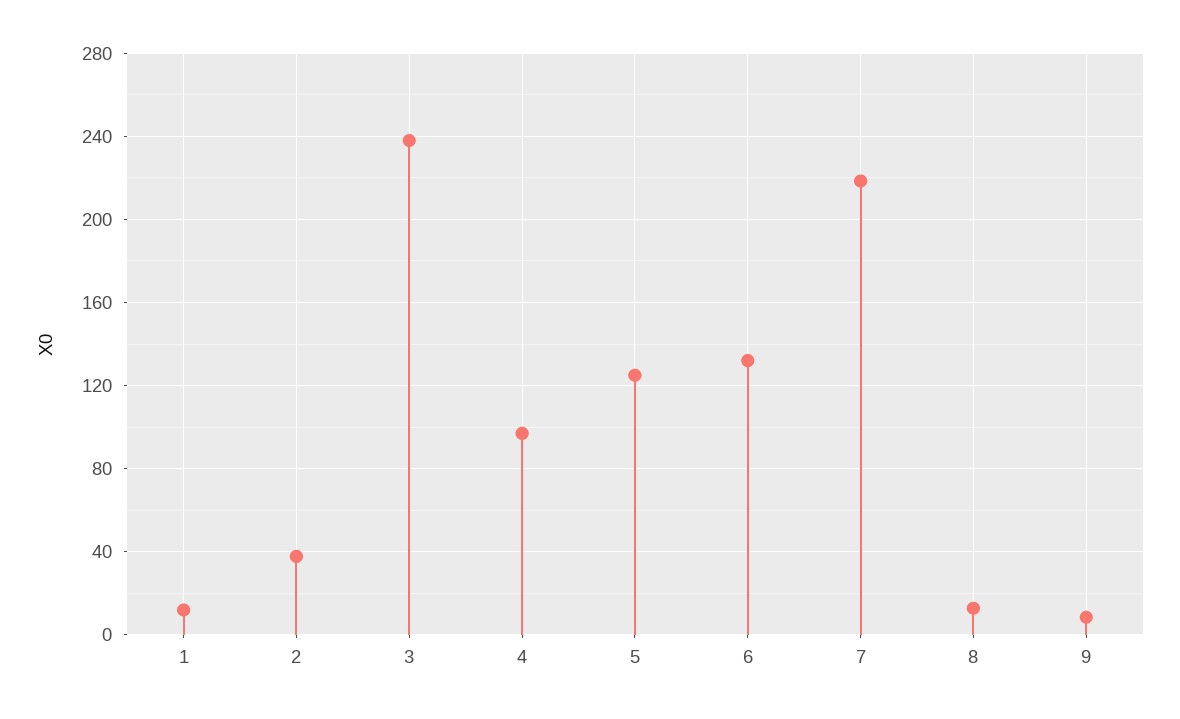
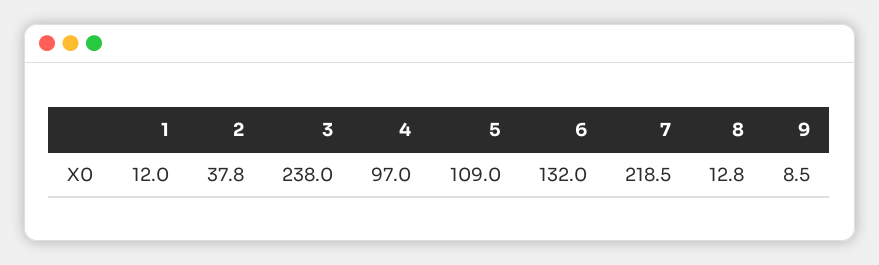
5: 125 -> 109

